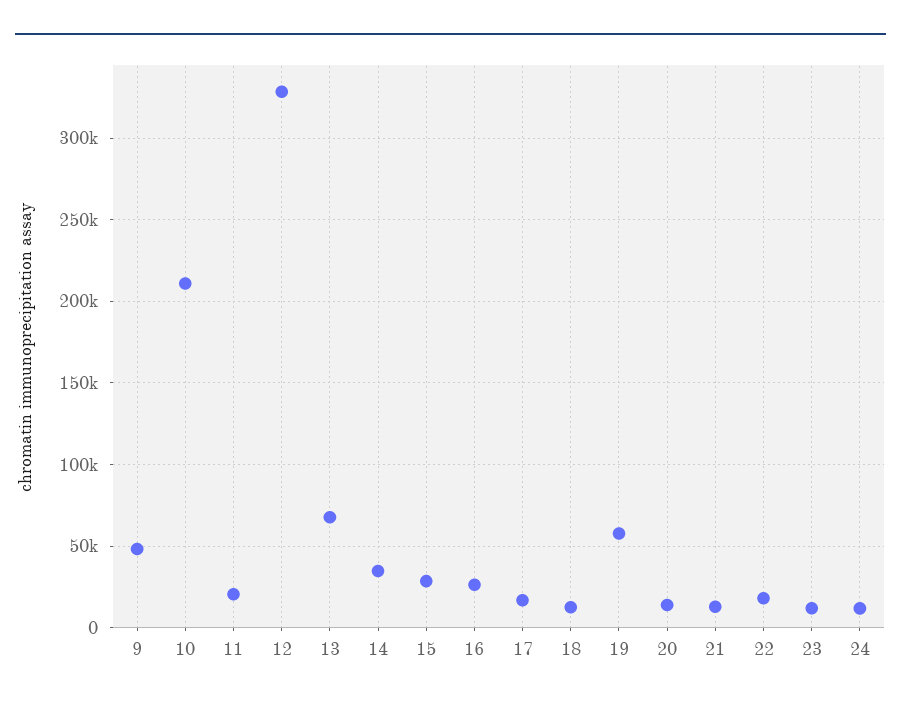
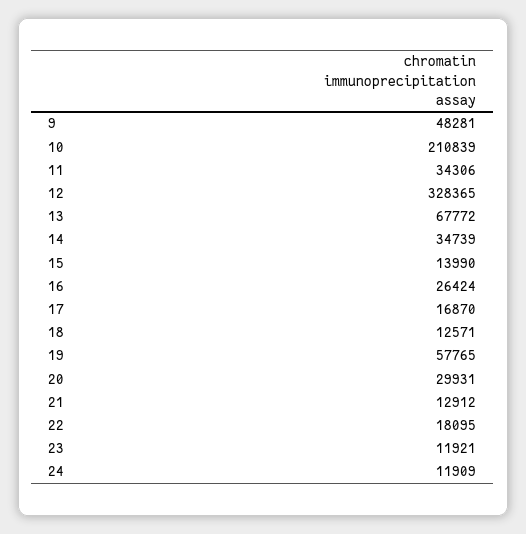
11: 20000 -> 34306
15: 30000 -> 13990
20: 15000 -> 29931

